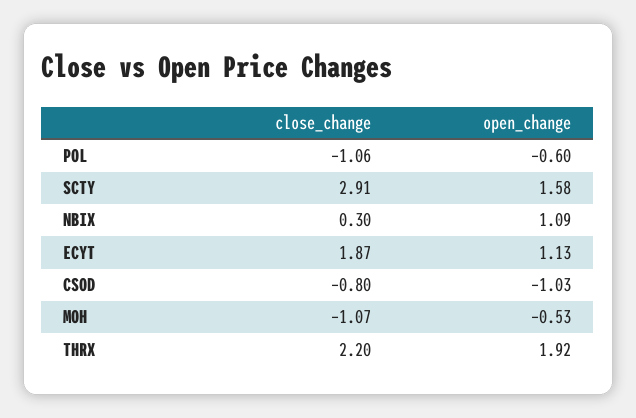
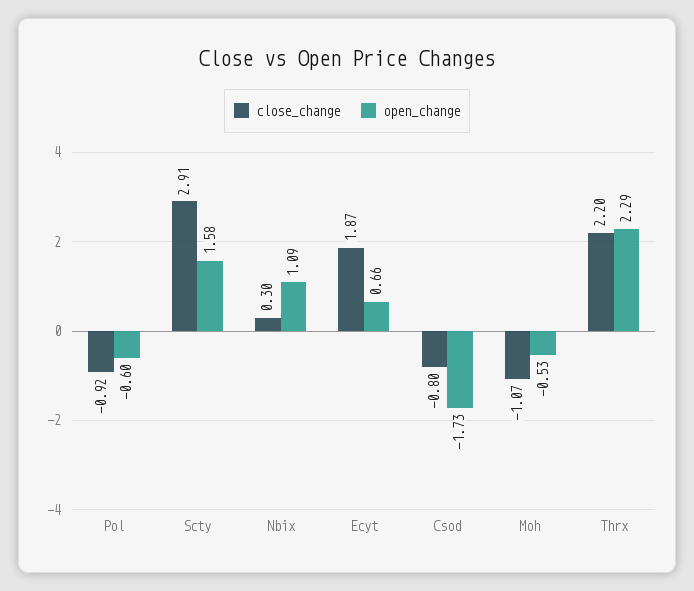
close_change, POL: -1.06 -> -0.92
open_change, ECYT: 1.13 -> 0.66
open_change, CSOD: -1.03 -> -1.73
open_change, THRX: 1.92 -> 2.29

